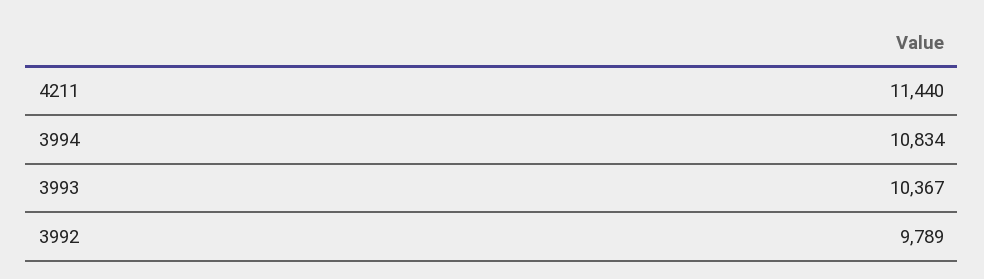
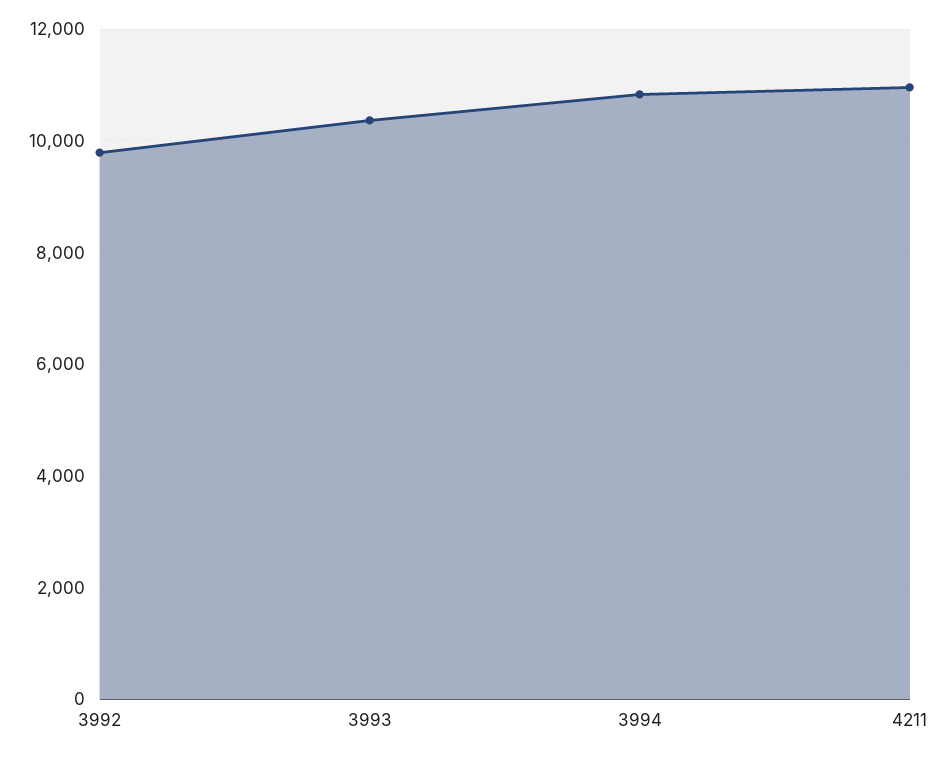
4211: 11440 -> 11000

